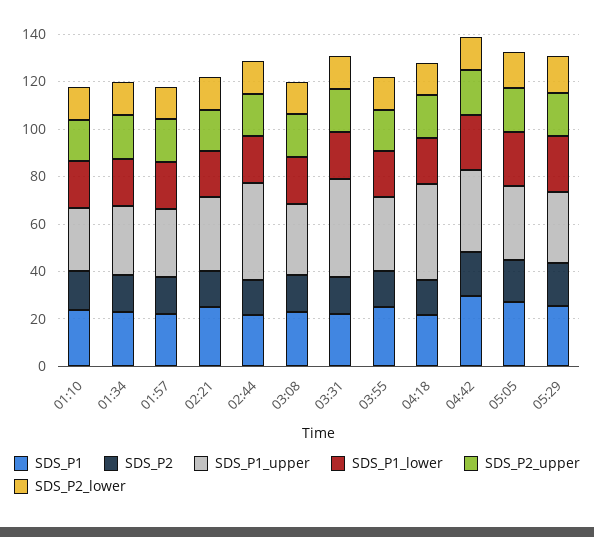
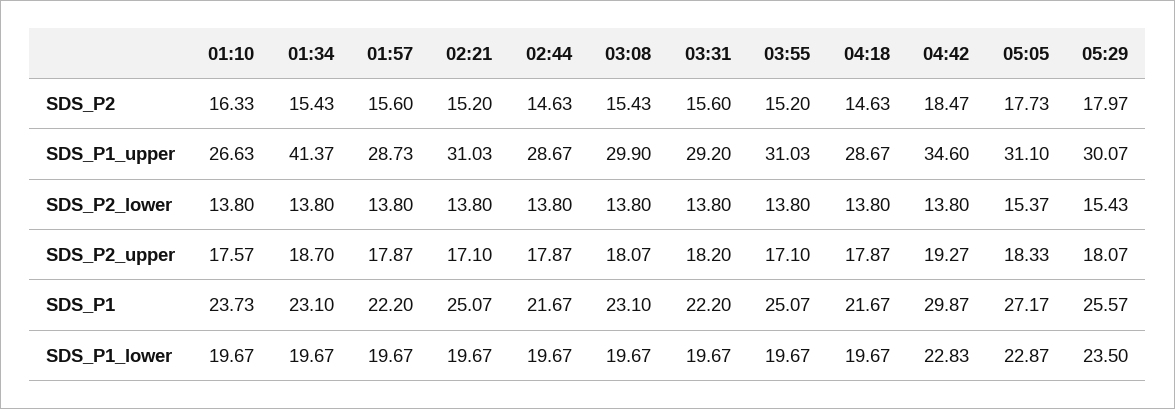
SDS_P1_upper, 01:34: 30 -> 41.37
SDS_P1_upper, 02:44: 40 -> 28.67
SDS_P1_upper, 03:31: 40 -> 29.2
SDS_P1_upper, 04:18: 40 -> 28.67

